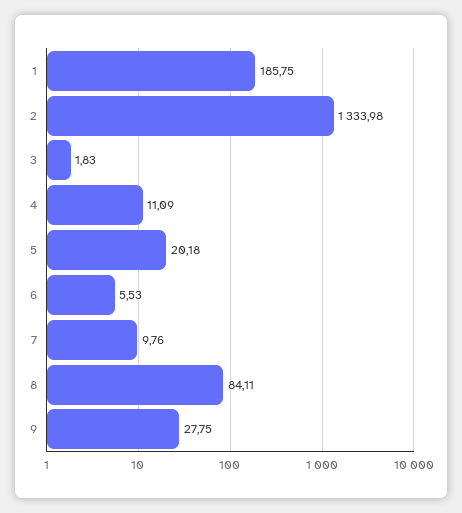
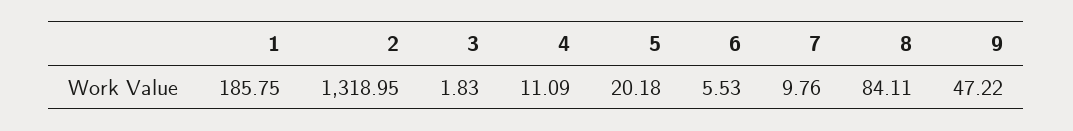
2: 1333.98 -> 1318.95
9: 27.75 -> 47.22

